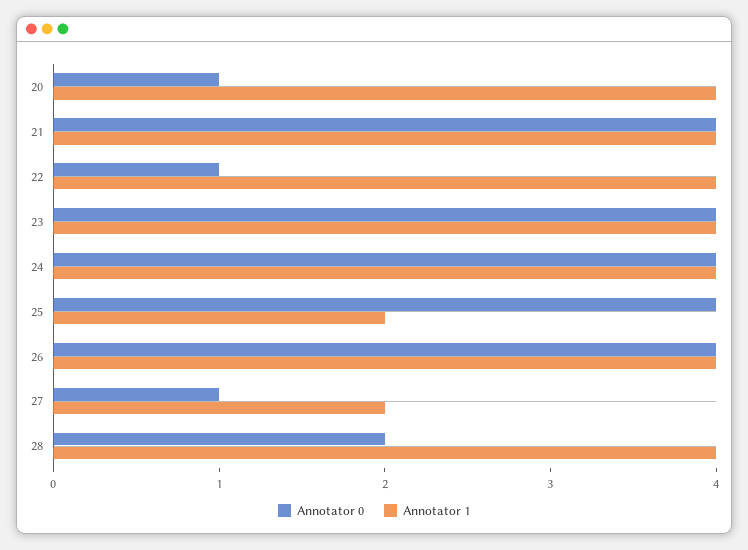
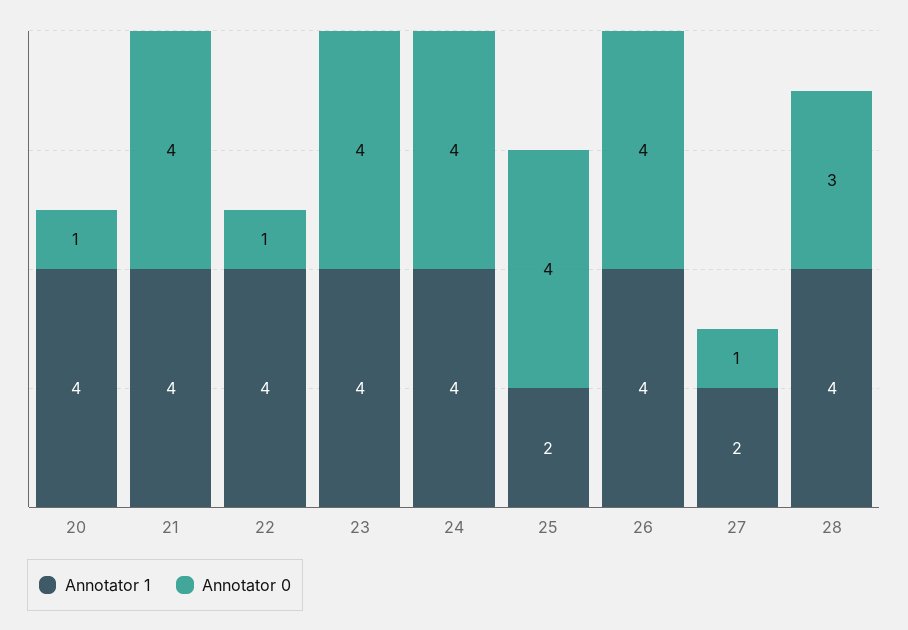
Annotator 0, 28: 2 -> 3

